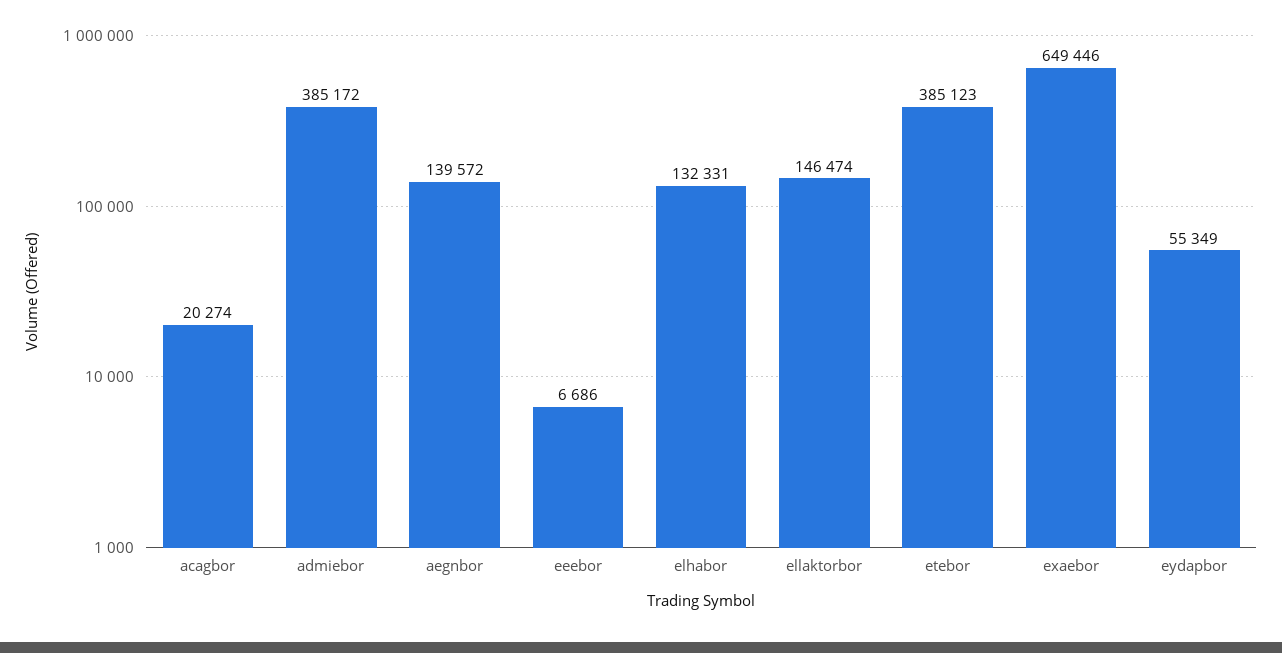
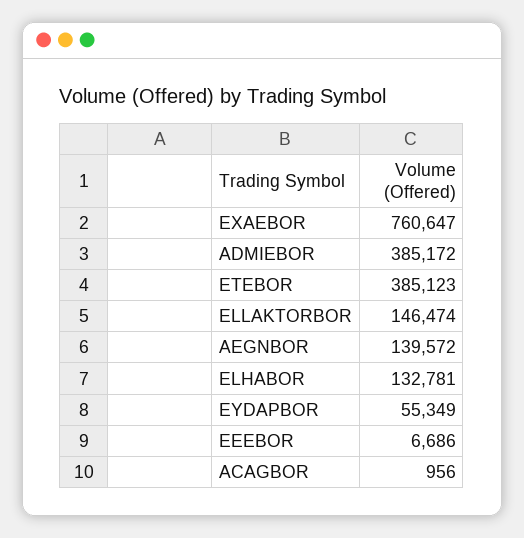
acagbor: 20274 -> 956
elhabor: 132331 -> 132781
exaebor: 649446 -> 760647

